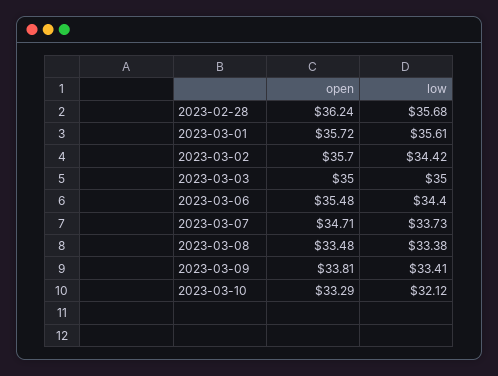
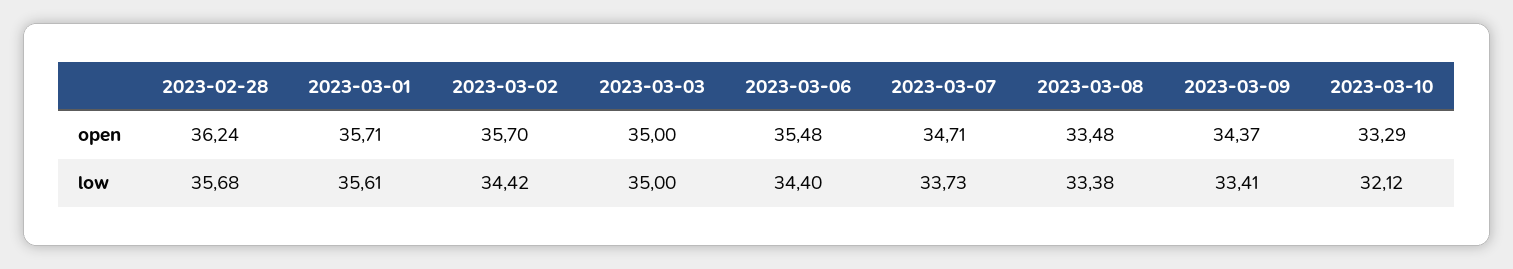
open, 2023-03-01: 35.72 -> 35.71
open, 2023-03-09: 33.81 -> 34.37

